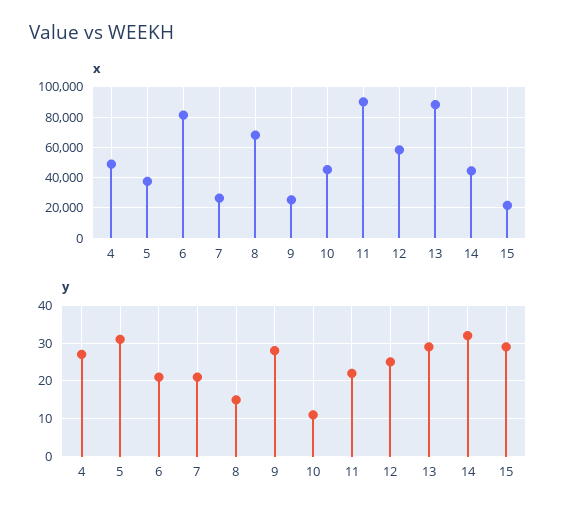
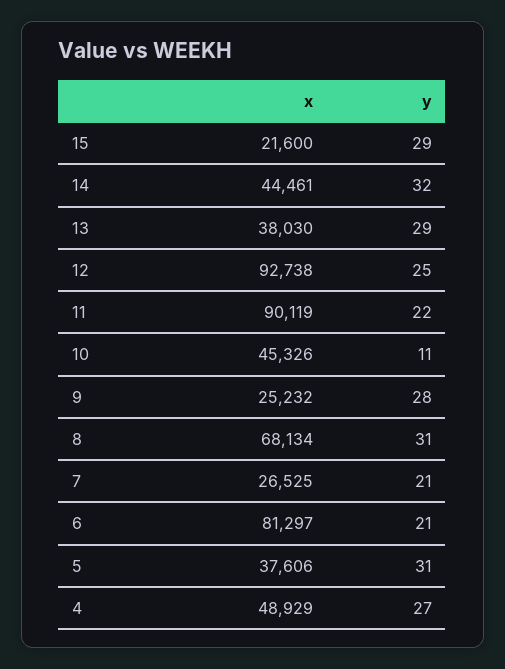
x, 12: 60000 -> 92738
x, 13: 90000 -> 38030
y, 8: 15 -> 31

